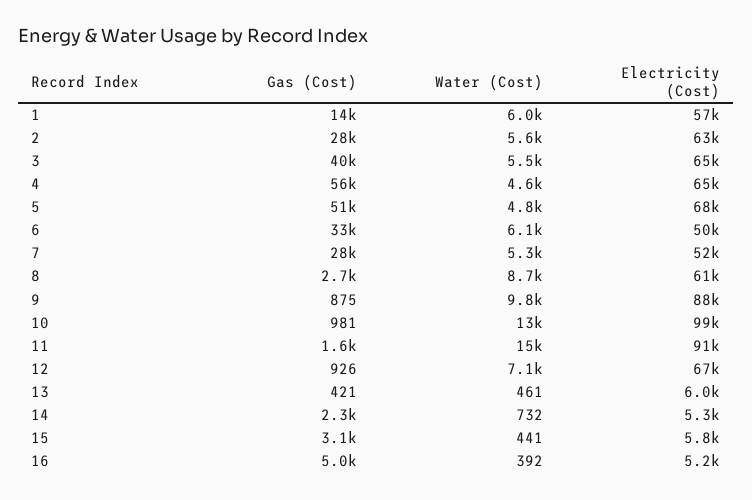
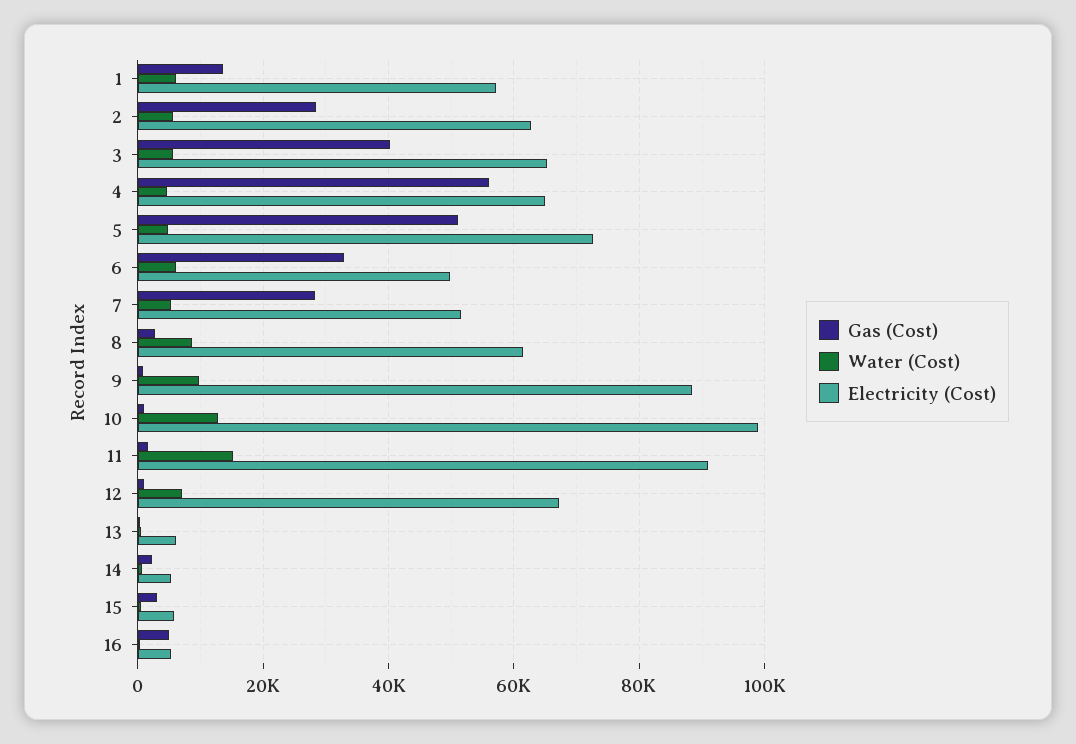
Electricity (Cost), 5: 68000 -> 72000

